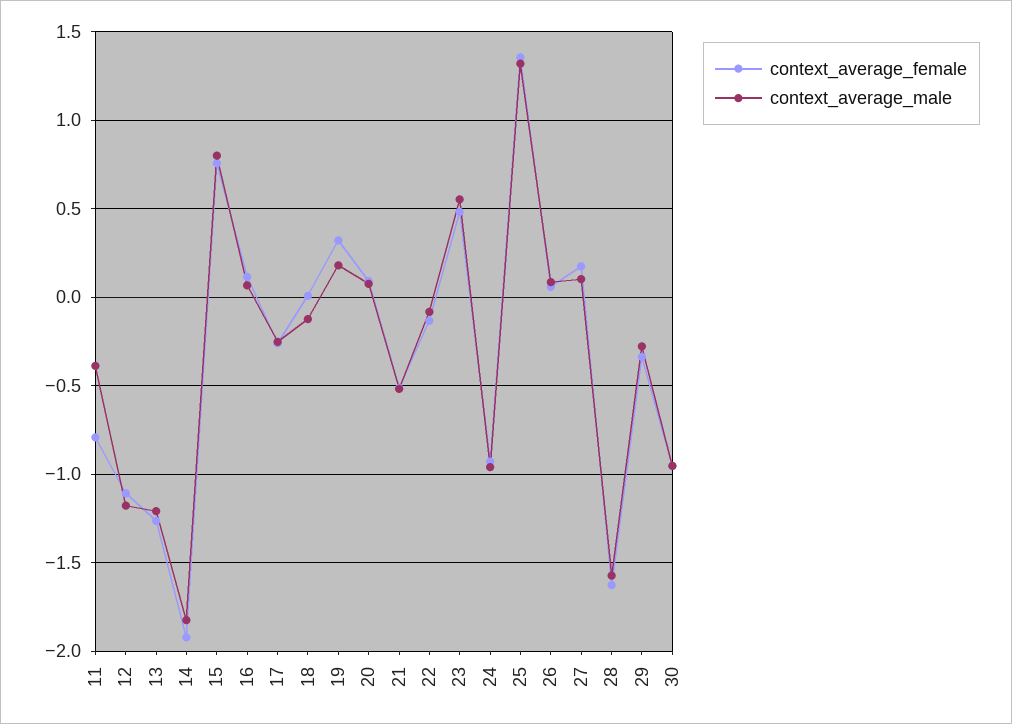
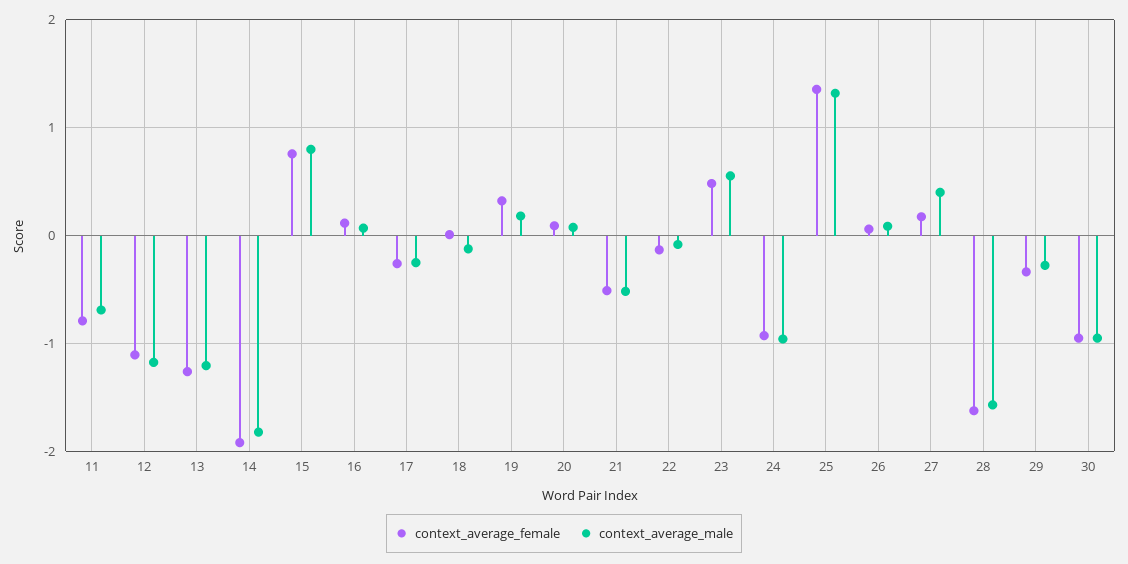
context_average_male, 11: -0.4 -> -0.7
context_average_male, 27: 0.1 -> 0.4

